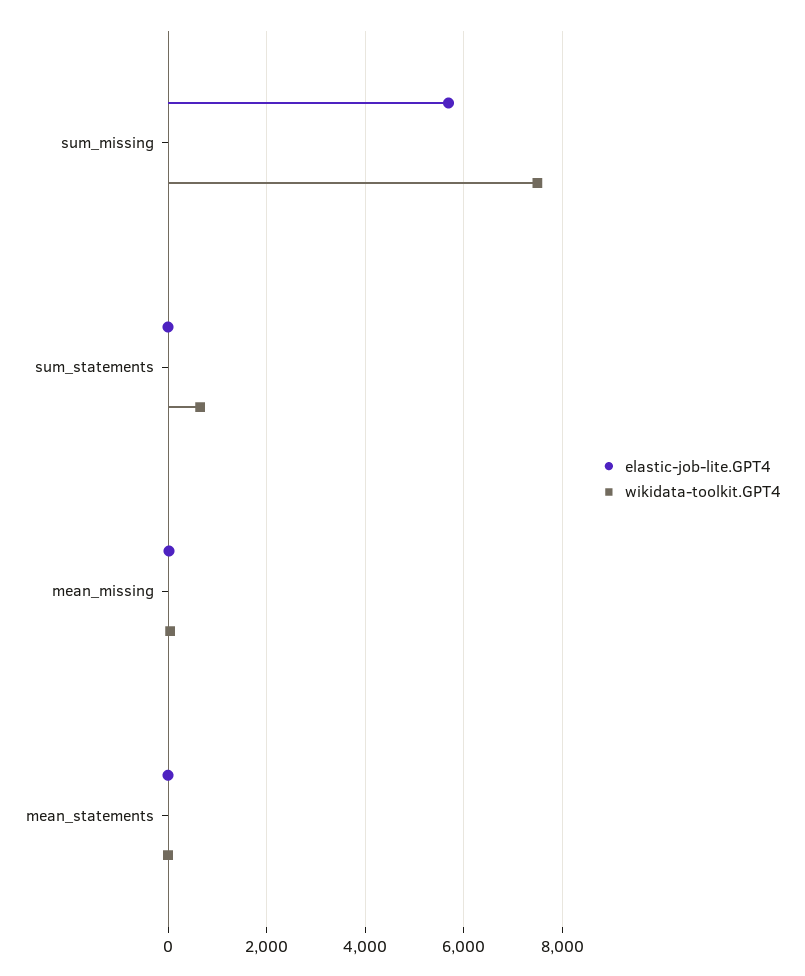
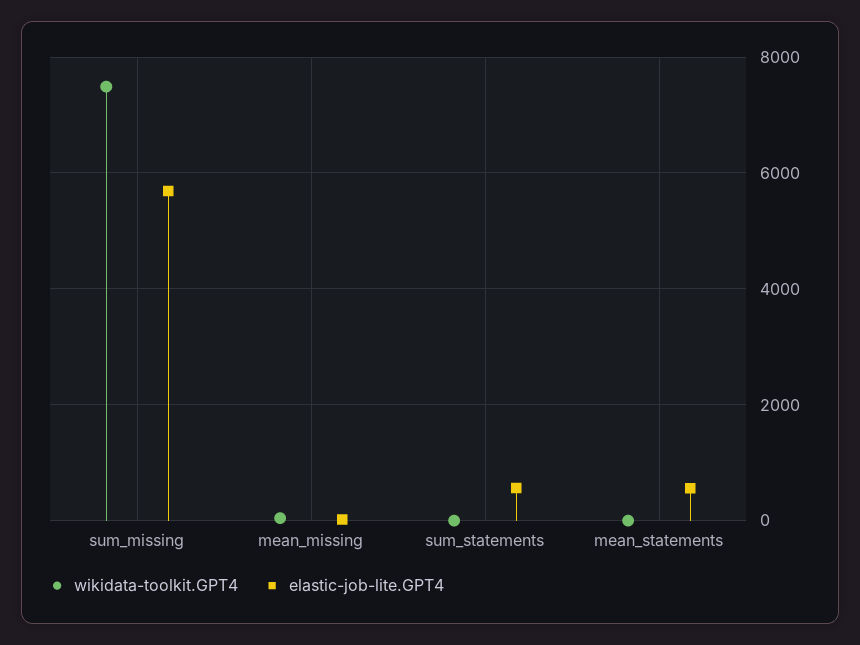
elastic-job-lite.GPT4, sum_statements: 0 -> 600
wikidata-toolkit.GPT4, sum_statements: 600 -> 0
elastic-job-lite.GPT4, mean_statements: 0 -> 600

